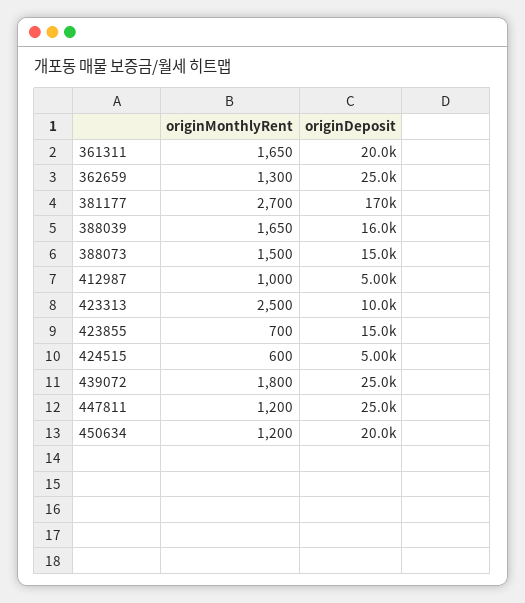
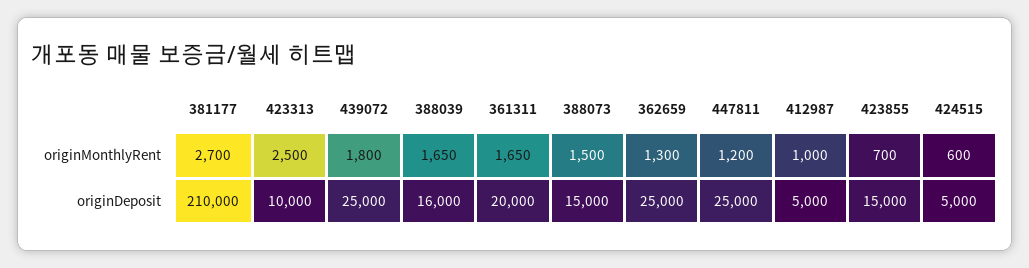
originDeposit, 381177: 170000 -> 210000
originMonthlyRent, 450634: 1200 -> none
originDeposit, 450634: 20000 -> none

